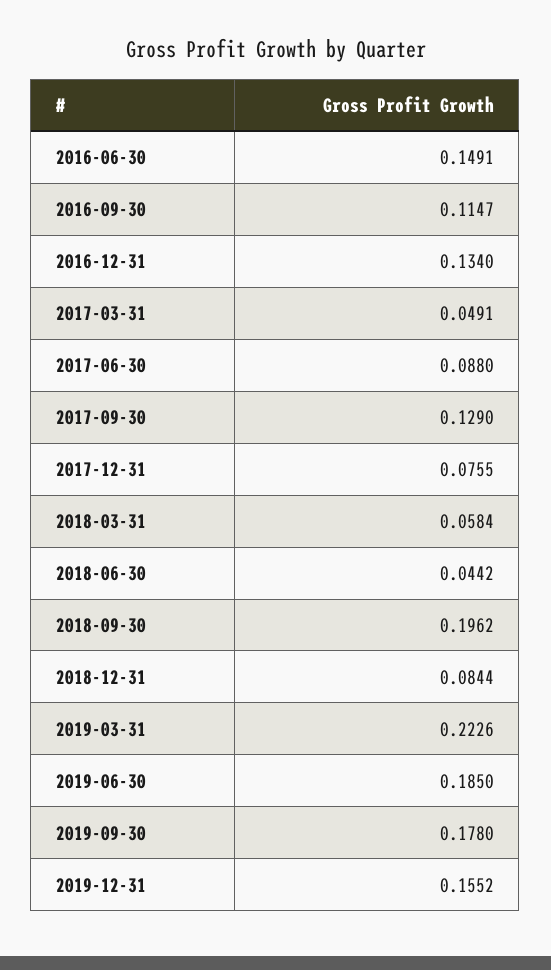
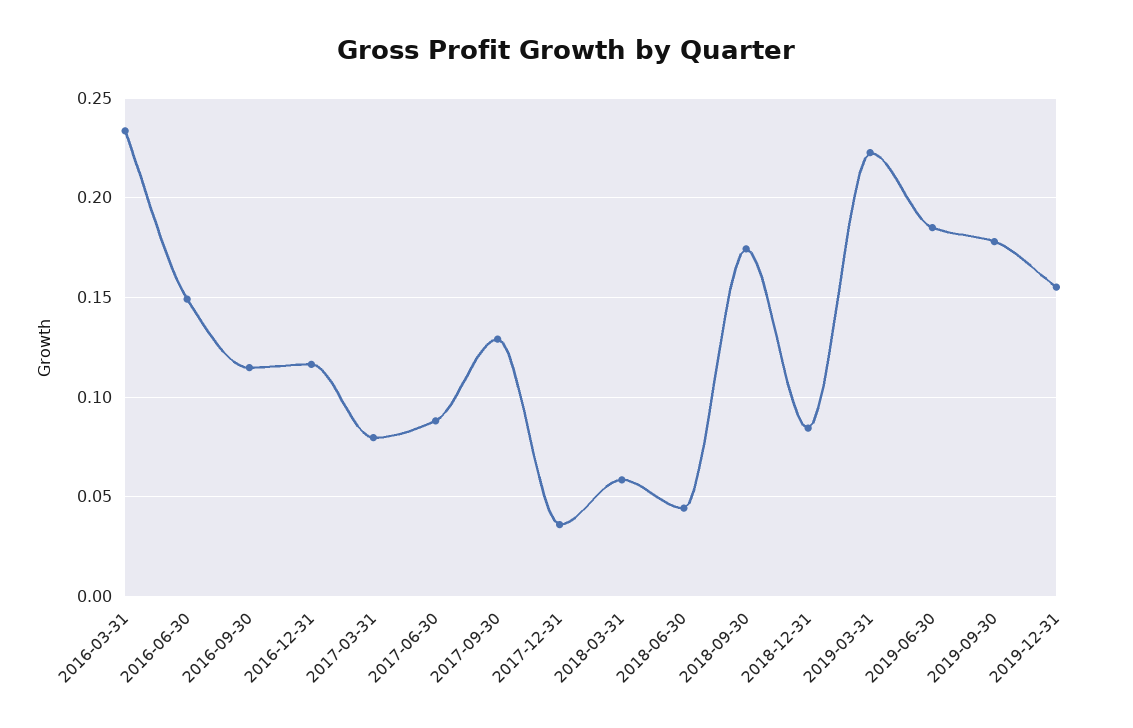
2016-12-31: 0.134 -> 0.115
2017-03-31: 0.0491 -> 0.08
2017-12-31: 0.0755 -> 0.035
2018-09-30: 0.1962 -> 0.175
2016-03-31: none -> 0.235

